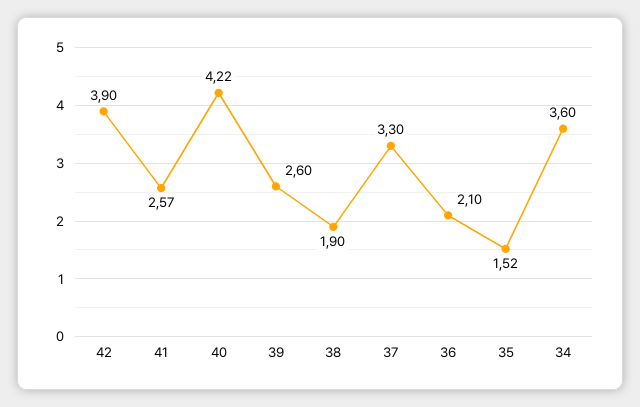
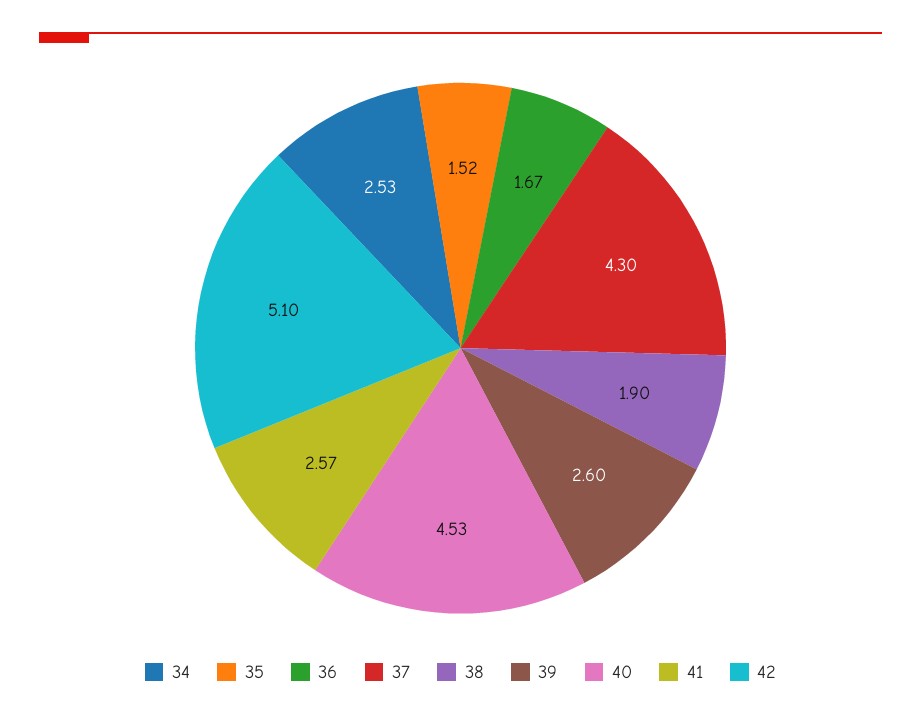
42: 3.9 -> 5.1
40: 4.22 -> 4.53
37: 3.3 -> 4.3
36: 2.1 -> 1.67
34: 3.6 -> 2.53

